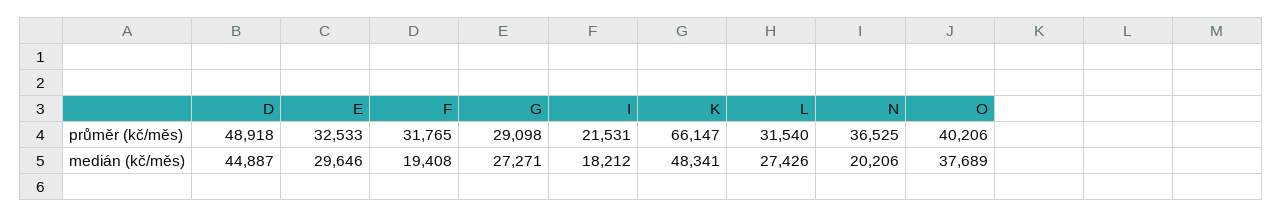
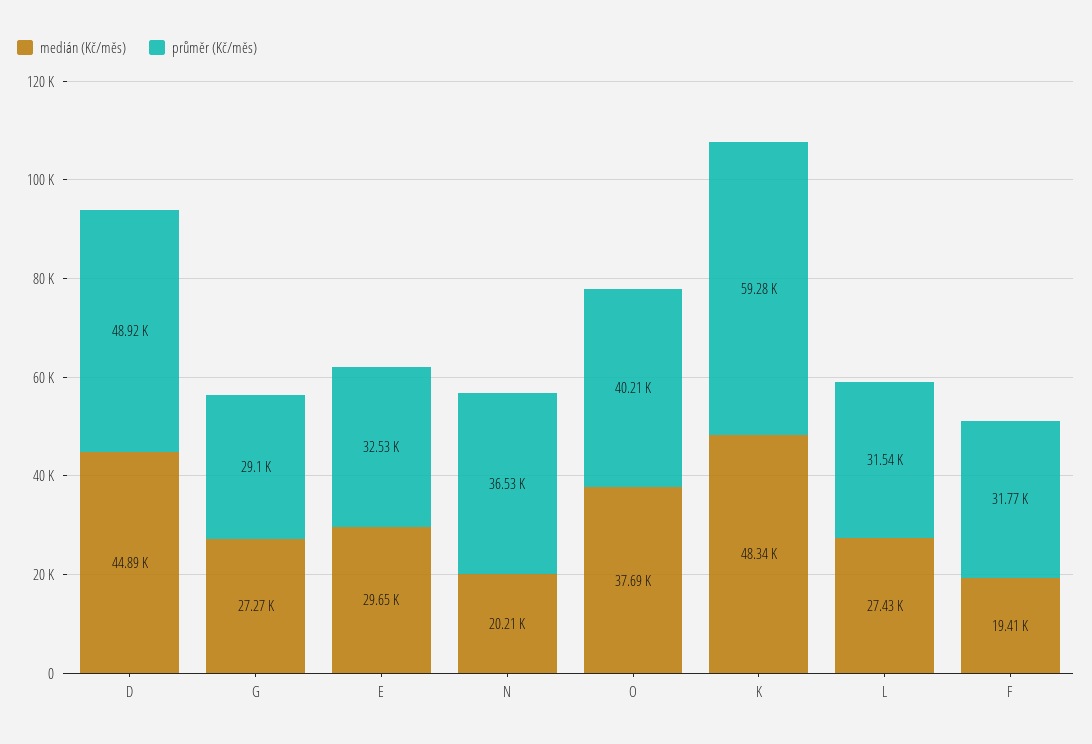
průměr (kč/měs), I: 21531 -> none
průměr (kč/měs), K: 66147 -> 59280
medián (kč/měs), I: 18212 -> none

